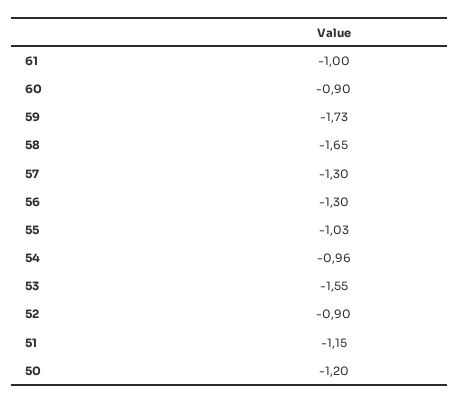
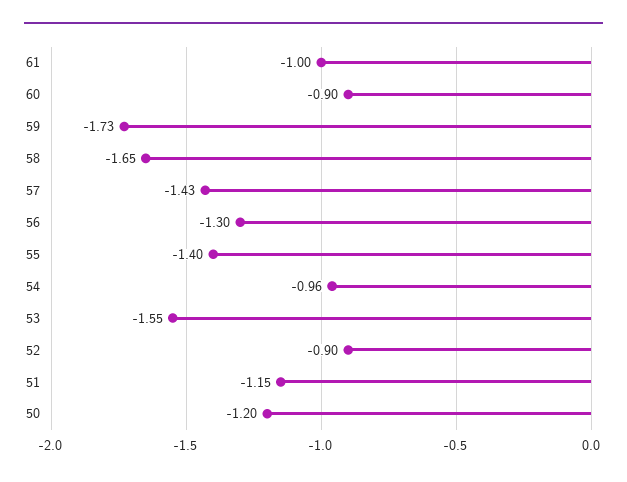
57: -1.3 -> -1.43
55: -1.03 -> -1.4

